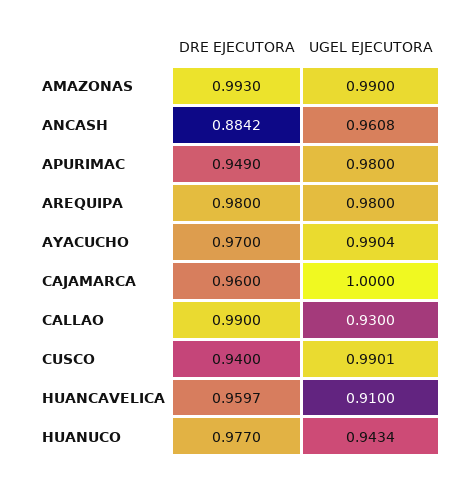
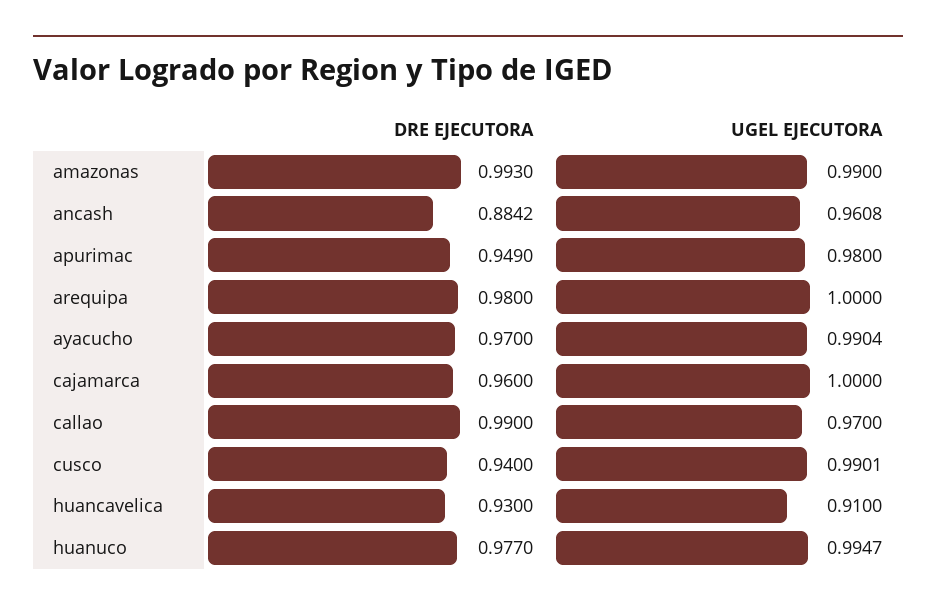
UGEL EJECUTORA, AREQUIPA: 0.98 -> 1
UGEL EJECUTORA, CALLAO: 0.93 -> 0.97
DRE EJECUTORA, HUANCAVELICA: 0.9597 -> 0.93
UGEL EJECUTORA, HUANUCO: 0.9434 -> 0.9947

